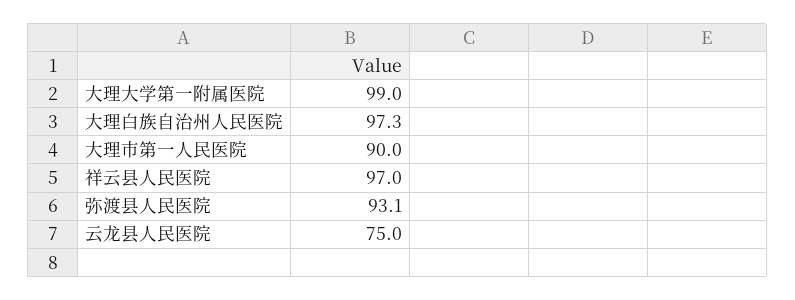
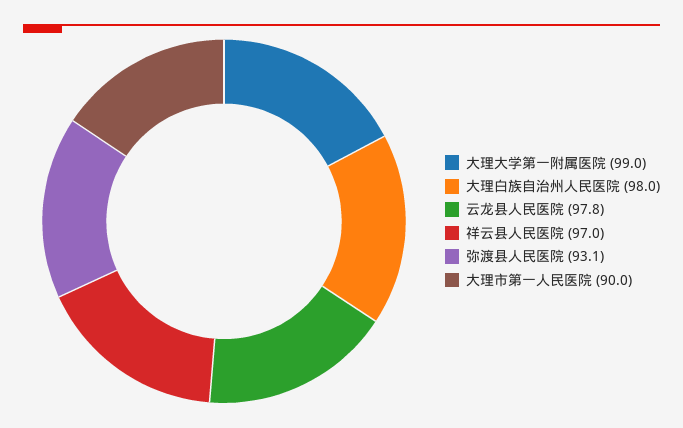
大理白族自治州人民医院: 97.3 -> 98
云龙县人民医院: 75 -> 97.8

